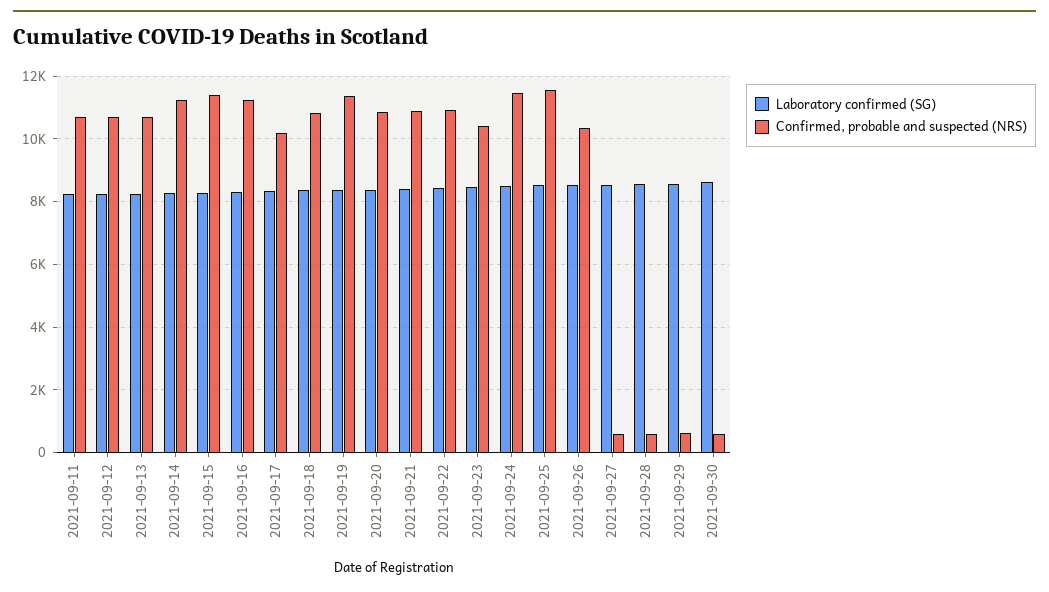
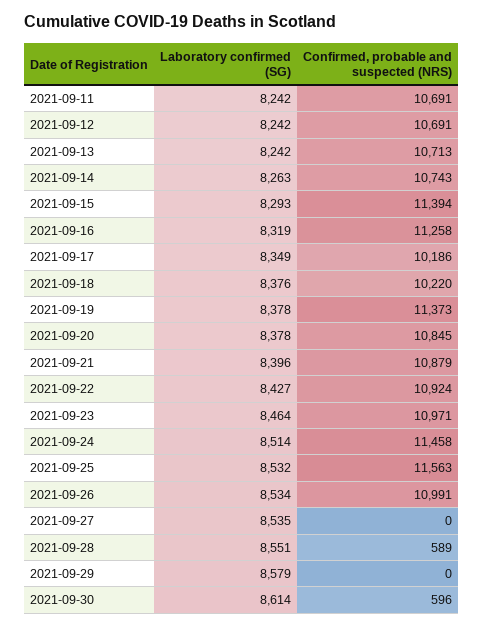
Confirmed, probable and suspected (NRS), 2021-09-14: 11200 -> 10743
Confirmed, probable and suspected (NRS), 2021-09-18: 10800 -> 10220
Confirmed, probable and suspected (NRS), 2021-09-23: 10400 -> 10971
Confirmed, probable and suspected (NRS), 2021-09-26: 10400 -> 10991
Confirmed, probable and suspected (NRS), 2021-09-27: 600 -> 0
Confirmed, probable and suspected (NRS), 2021-09-29: 600 -> 0

